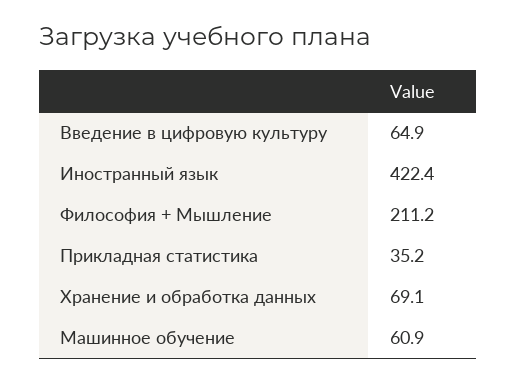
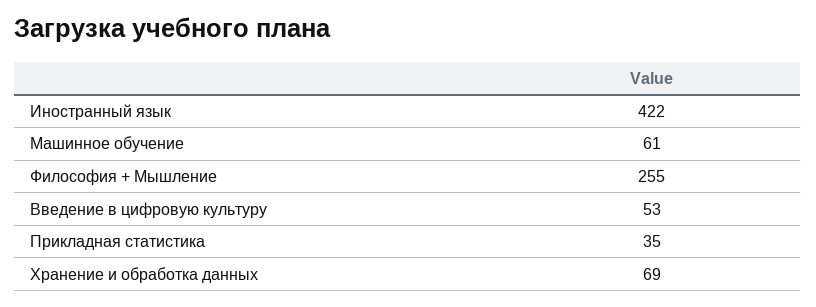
Введение в цифровую культуру: 64.9 -> 53
Философия + Мышление: 211.2 -> 255

